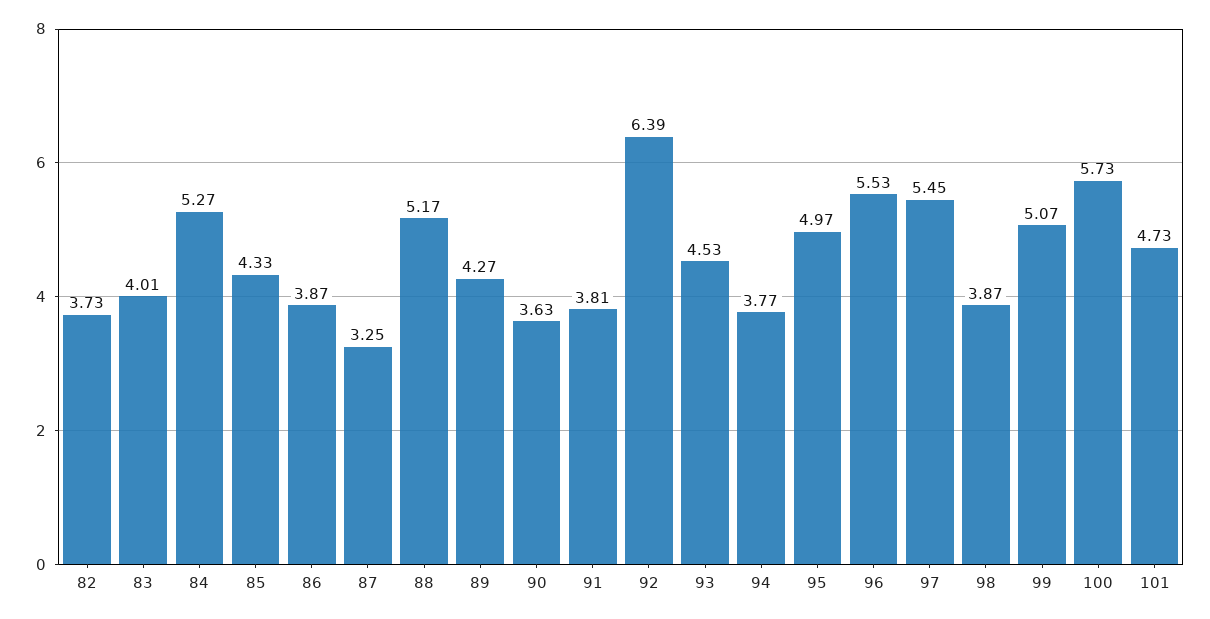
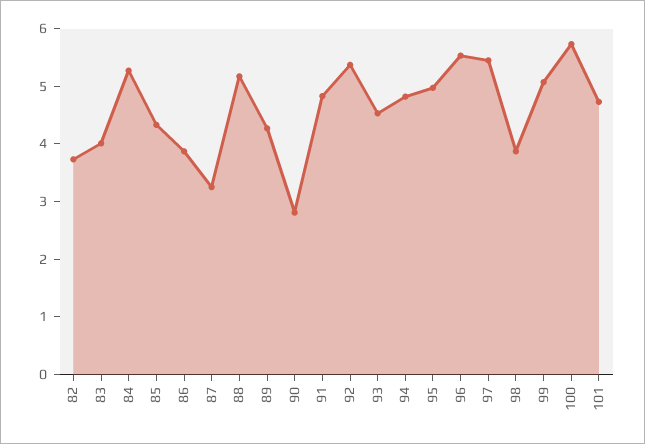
90: 3.63 -> 2.8
91: 3.81 -> 4.8
92: 6.39 -> 5.4
94: 3.77 -> 4.8

